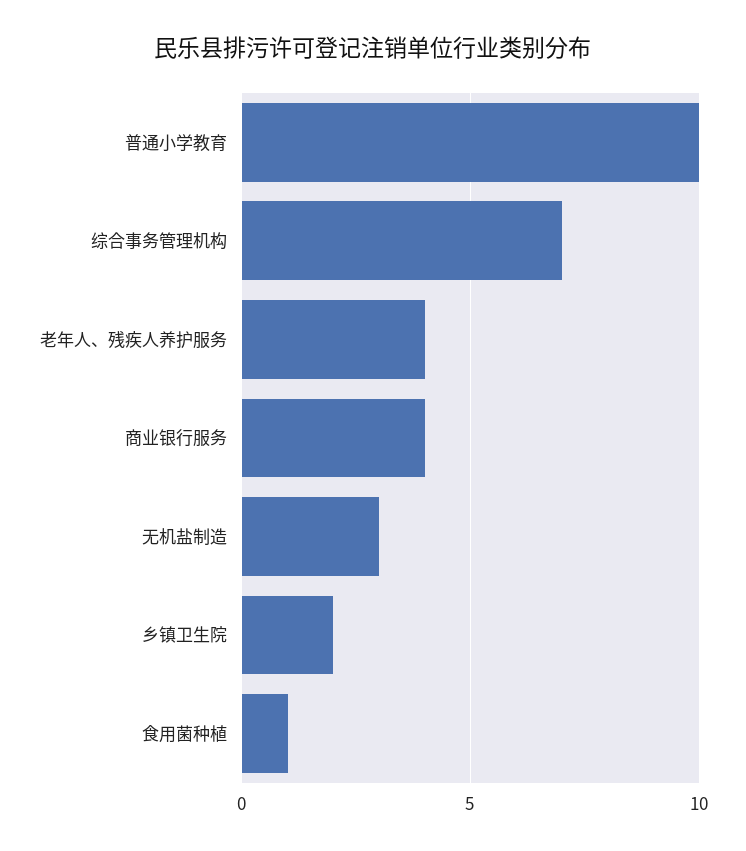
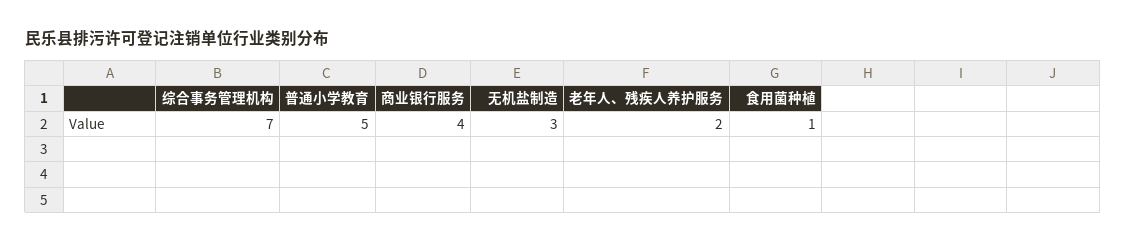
普通小学教育: 10 -> 5
老年人、残疾人养护服务: 4 -> 2
乡镇卫生院: 2 -> none

